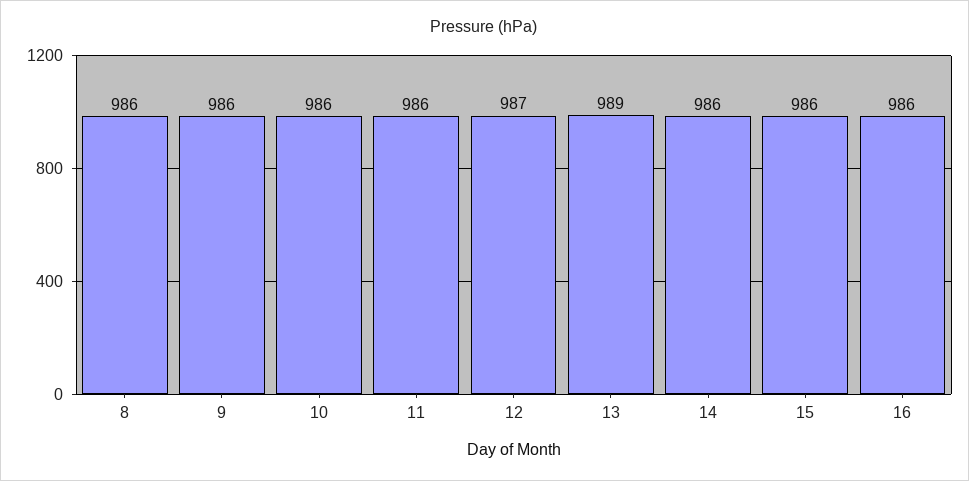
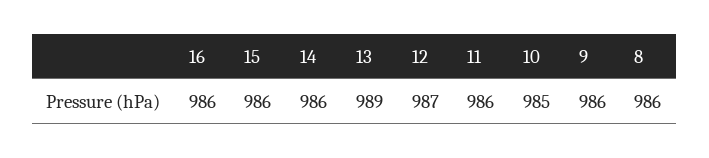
10: 986 -> 985

